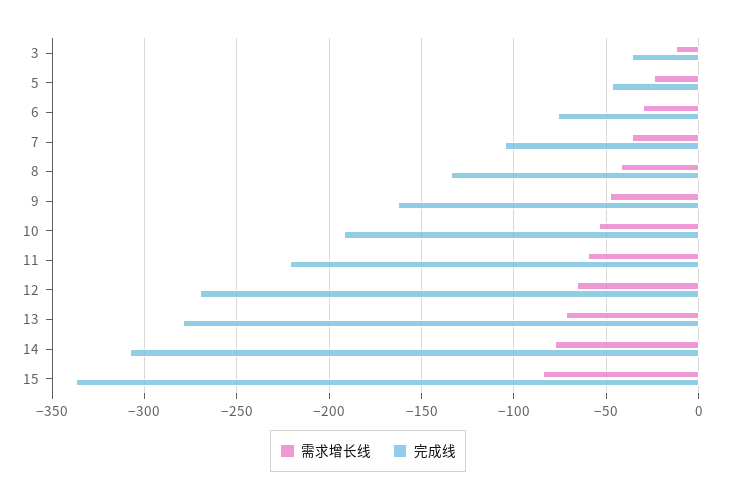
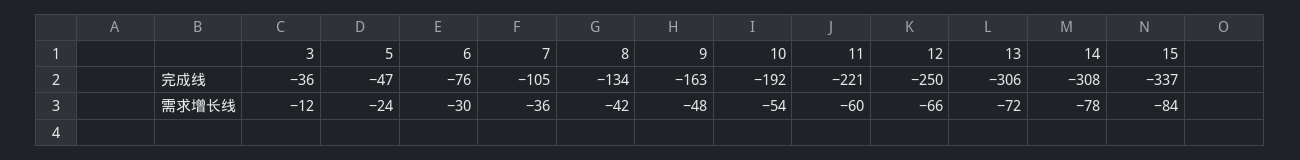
完成线, 12: -270 -> -250
完成线, 13: -280 -> -306

